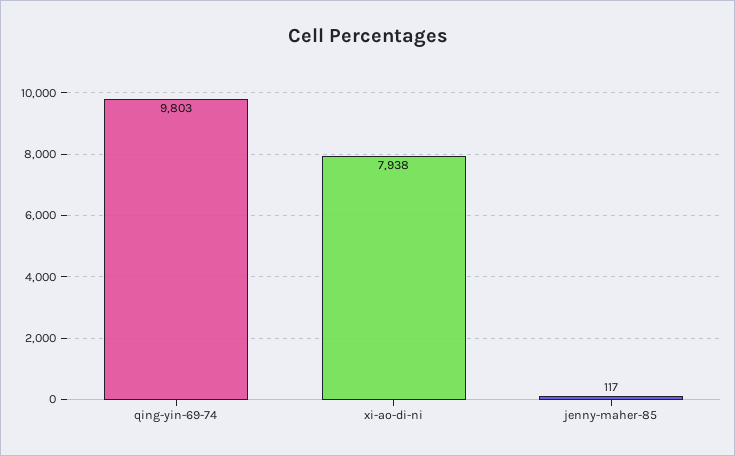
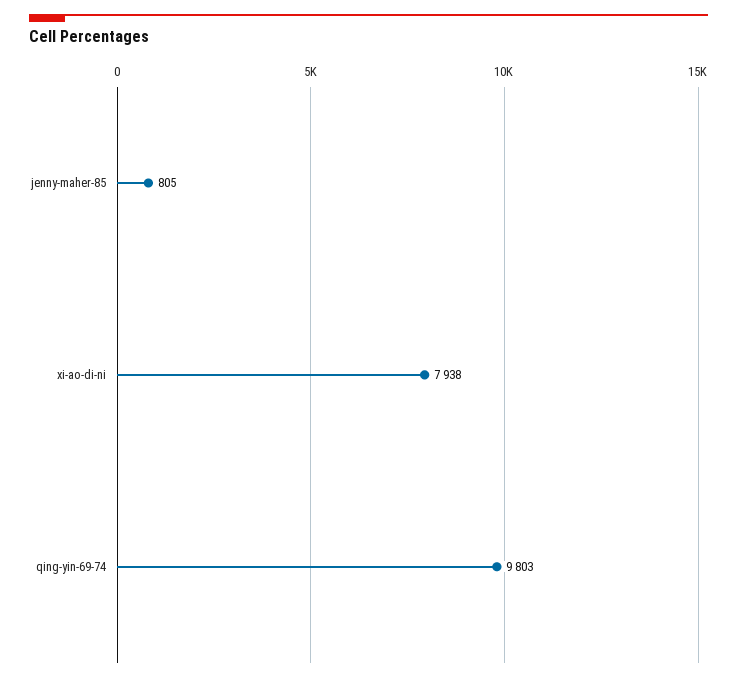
jenny-maher-85: 117 -> 805

